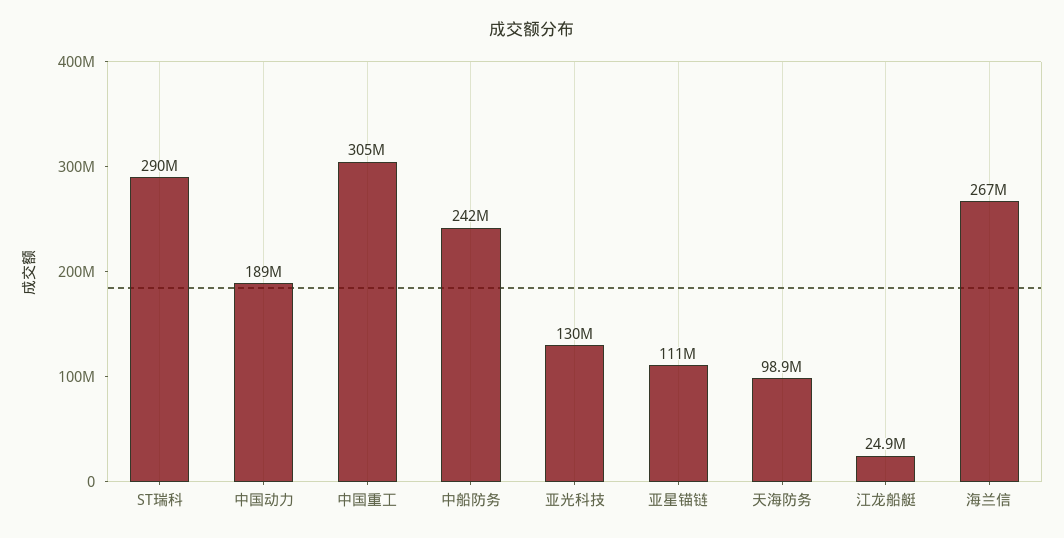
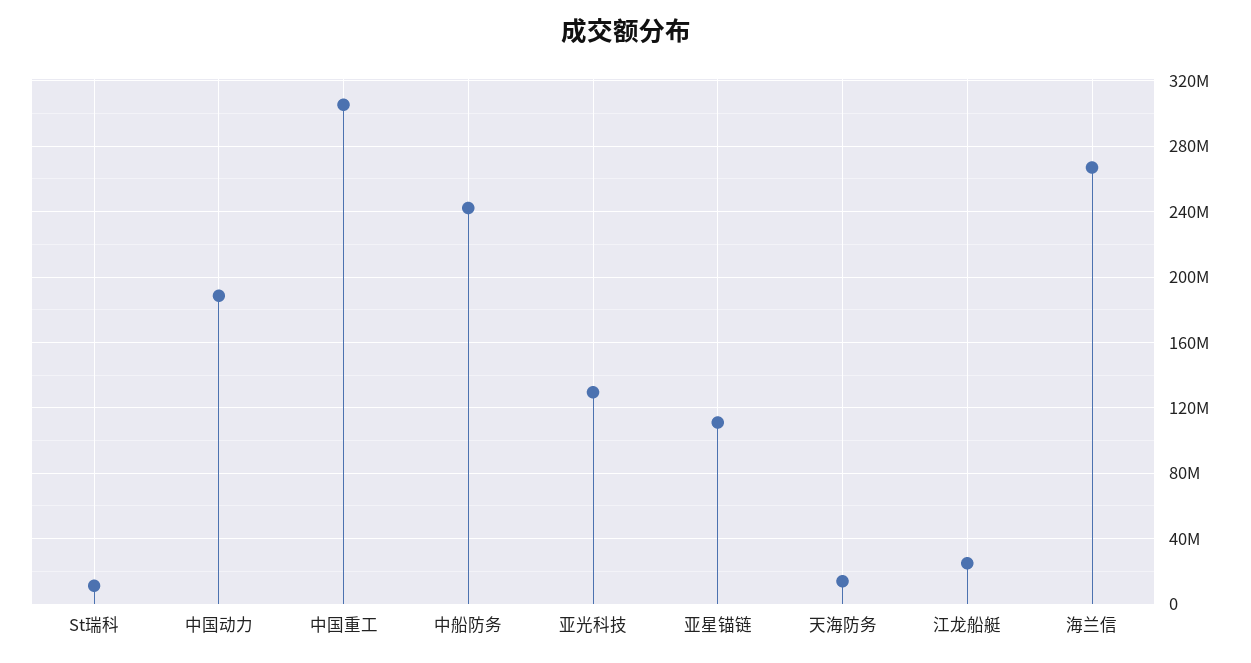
ST瑞科: 290000000 -> 10000000
天海防务: 98900000 -> 15000000

